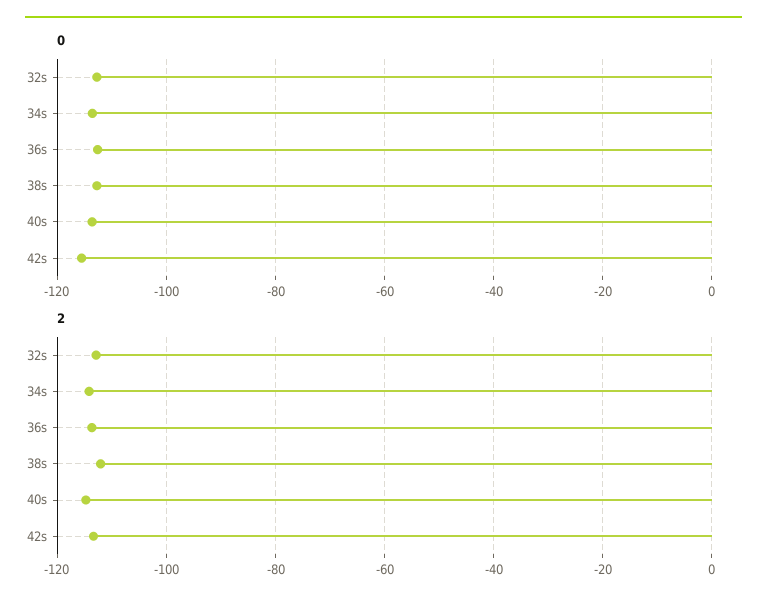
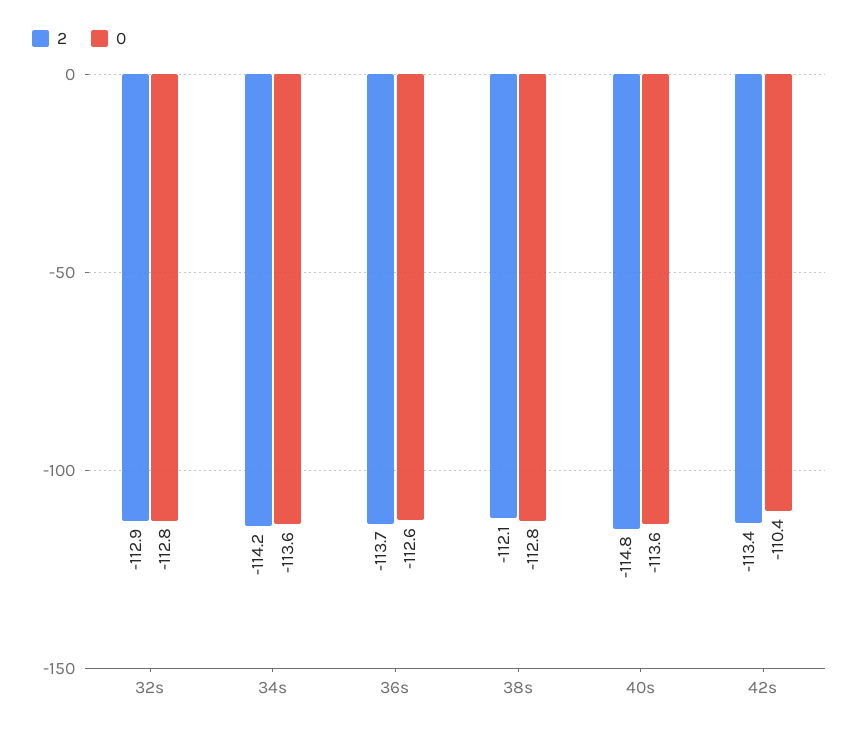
0, 42s: -116 -> -110.4

